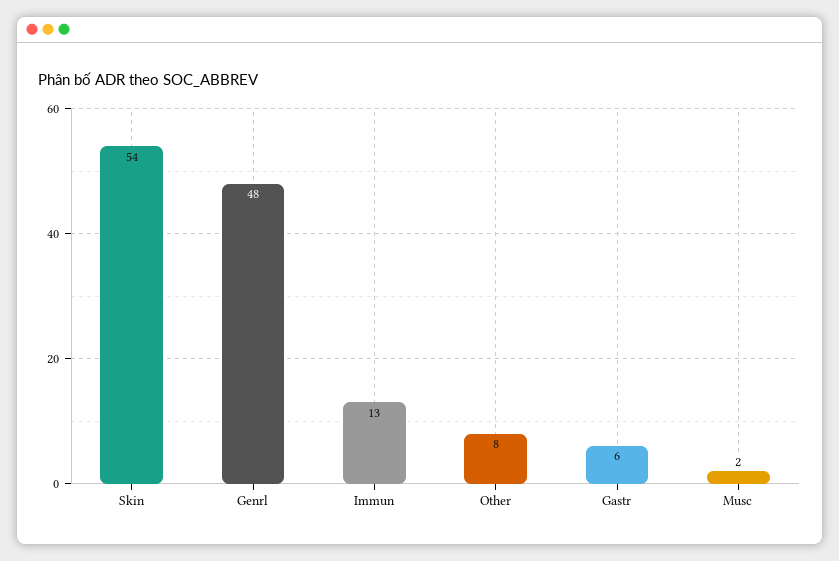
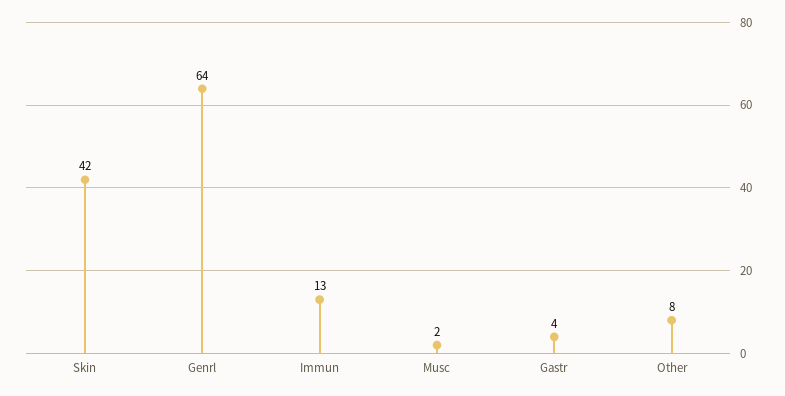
Skin: 54 -> 42
Genrl: 48 -> 64
Gastr: 6 -> 4

